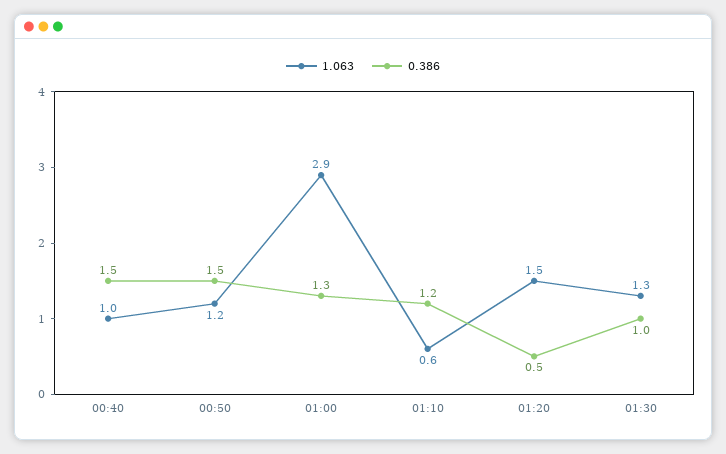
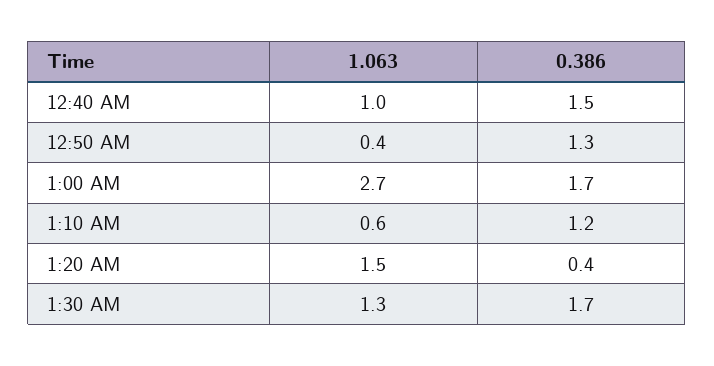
1.063, 00:50: 1.2 -> 0.4
0.386, 00:50: 1.5 -> 1.3
1.063, 01:00: 2.9 -> 2.7
0.386, 01:00: 1.3 -> 1.7
0.386, 01:20: 0.5 -> 0.4
0.386, 01:30: 1 -> 1.7

